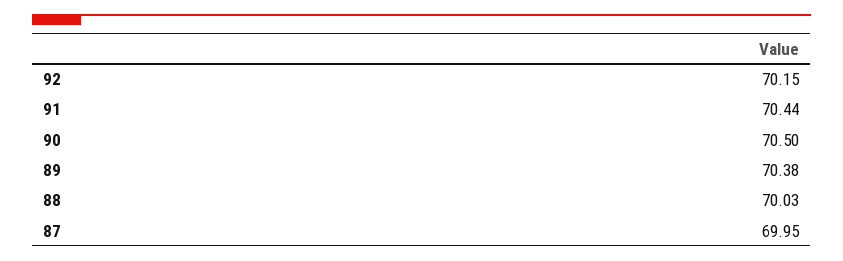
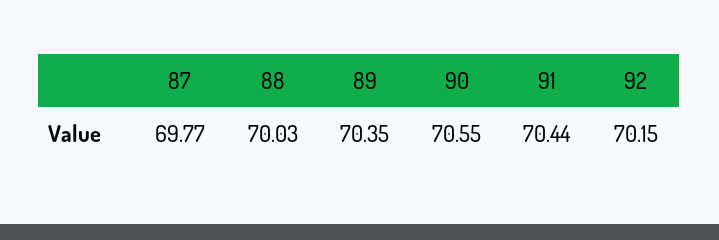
90: 70.5 -> 70.55
89: 70.38 -> 70.35
87: 69.95 -> 69.77

